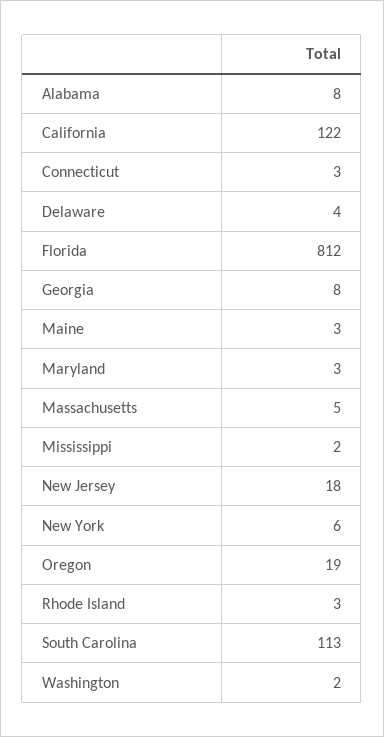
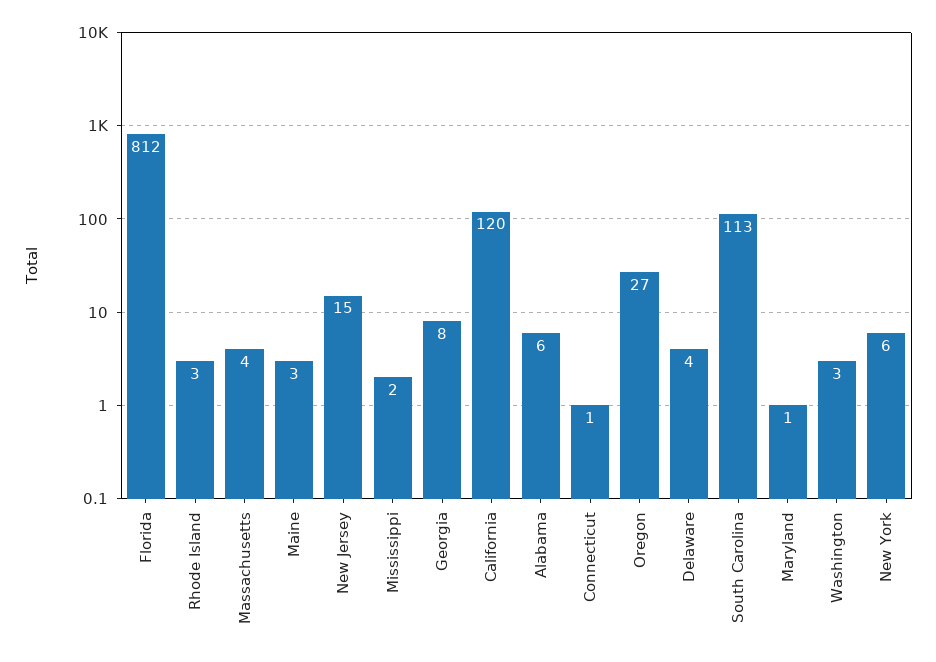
Alabama: 8 -> 6
California: 122 -> 120
Connecticut: 3 -> 1
Maryland: 3 -> 1
Massachusetts: 5 -> 4
New Jersey: 18 -> 15
Oregon: 19 -> 27
Washington: 2 -> 3

